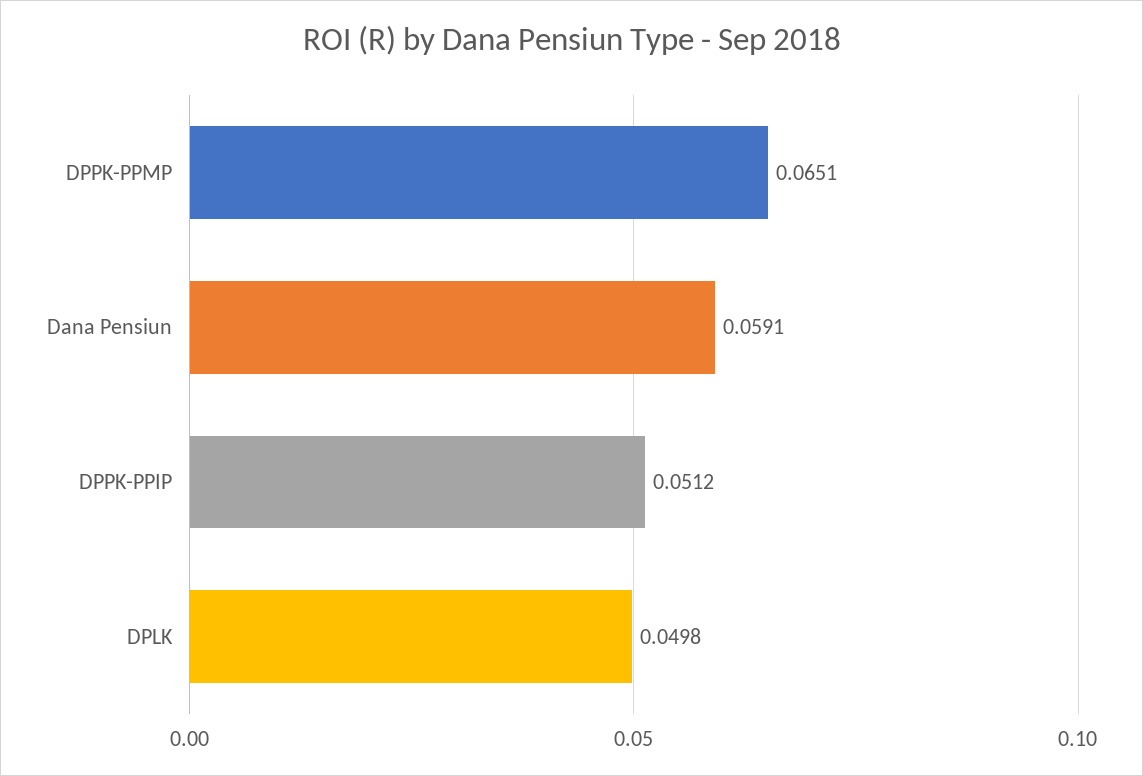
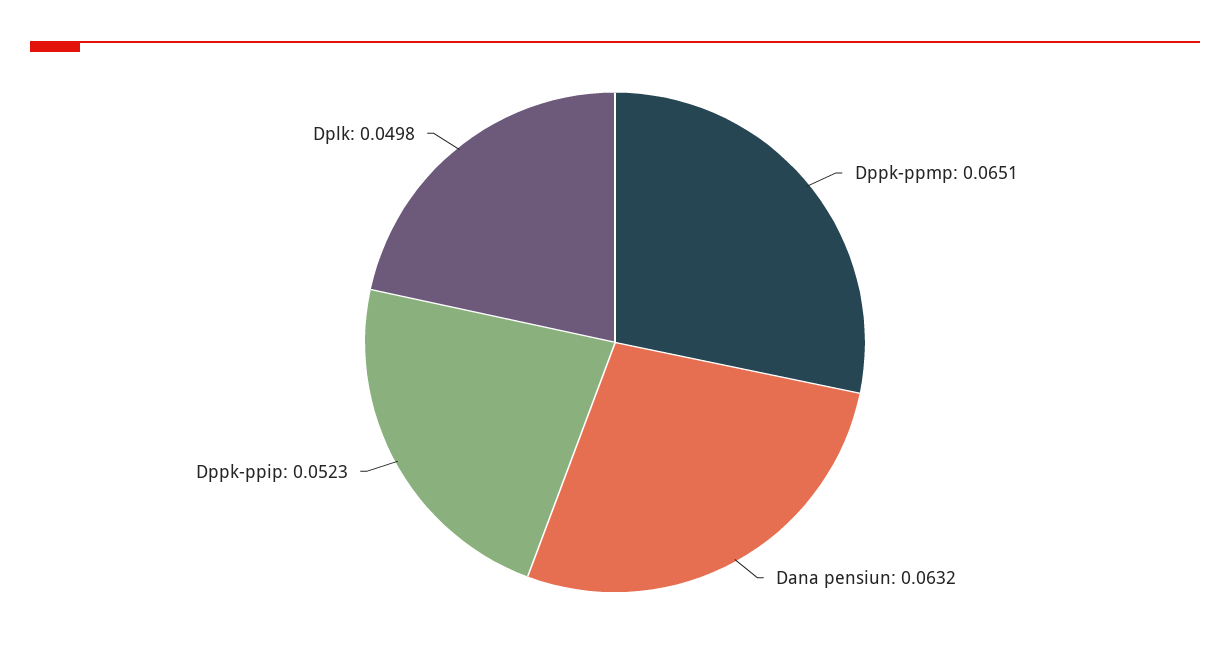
Dana Pensiun: 0.0591 -> 0.0632
DPPK-PPIP: 0.0512 -> 0.0523

